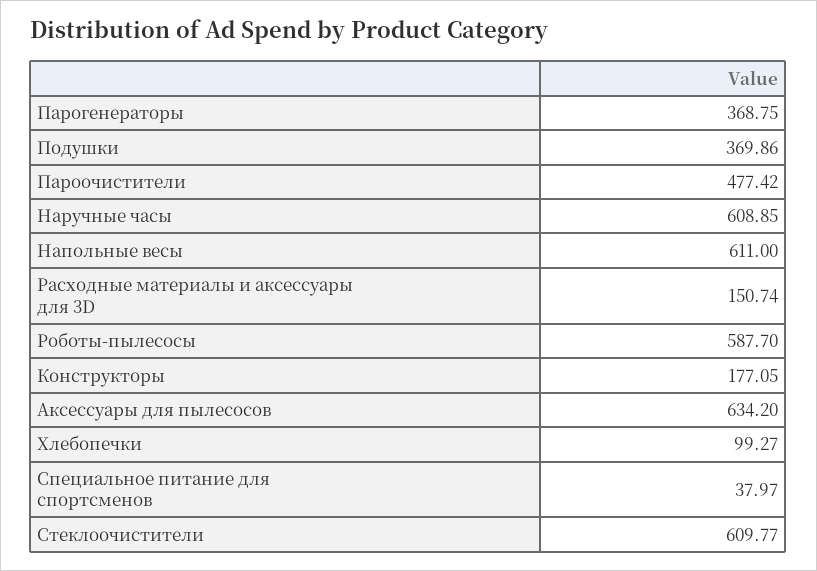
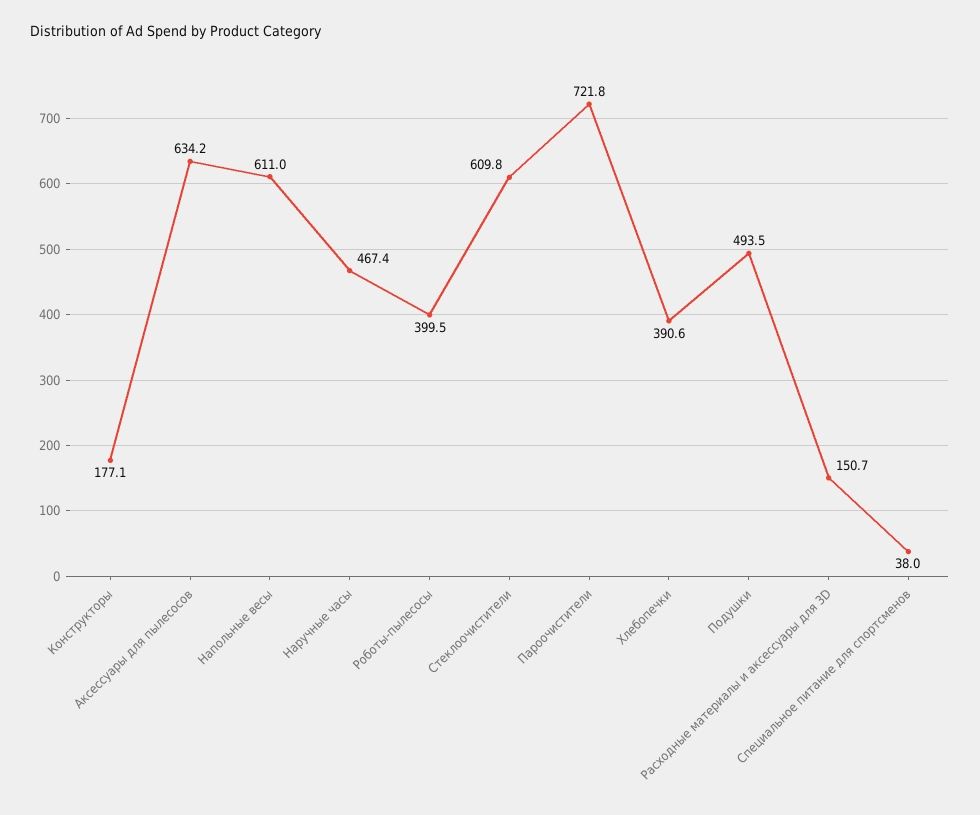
Парогенераторы: 368.75 -> none
Подушки: 369.86 -> 493.5
Пароочистители: 477.42 -> 721.8
Наручные часы: 608.85 -> 467.4
Роботы-пылесосы: 587.7 -> 399.5
Хлебопечки: 99.27 -> 390.6

